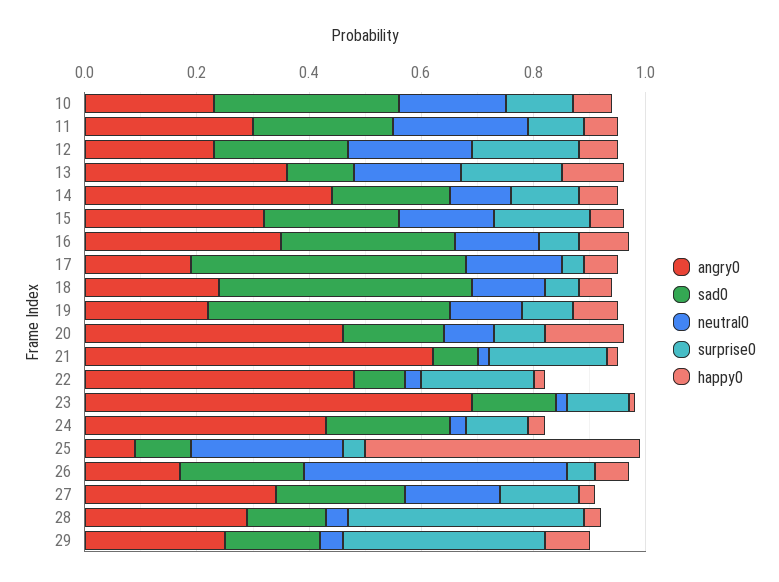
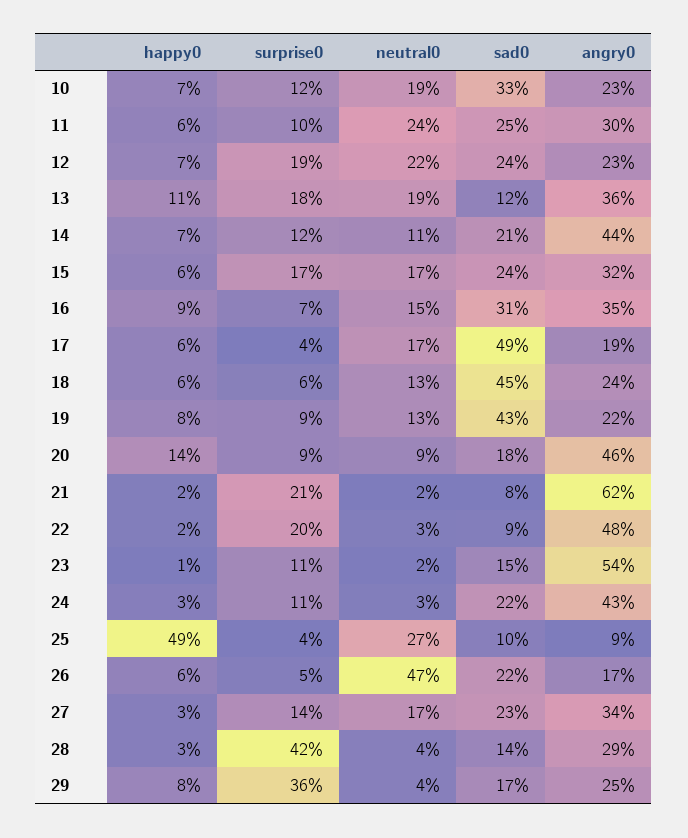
angry0, 23: 0.7 -> 0.54

